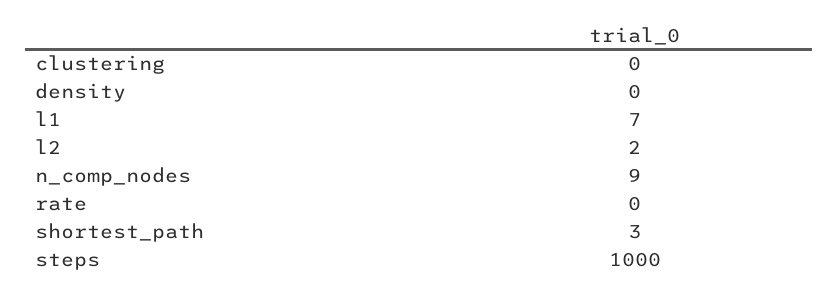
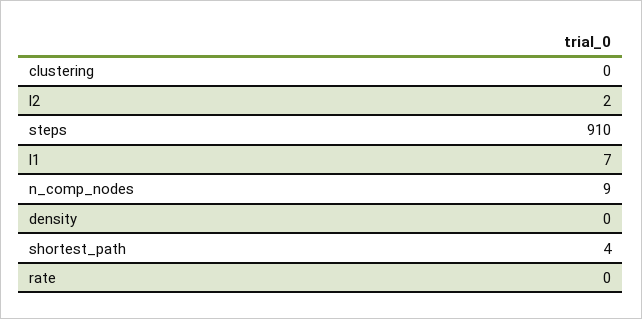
shortest_path: 3 -> 4
steps: 1000 -> 910

